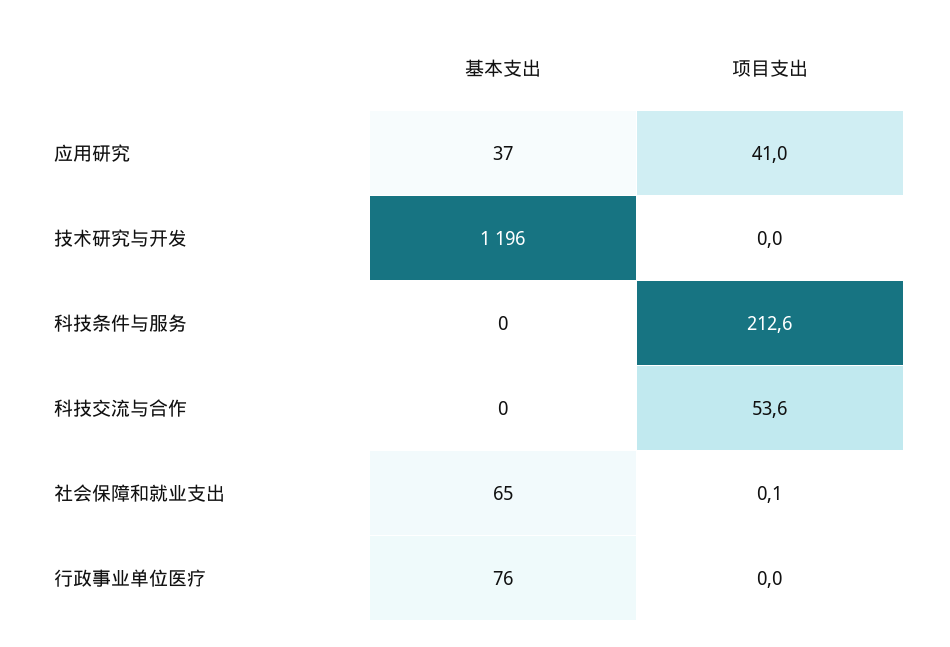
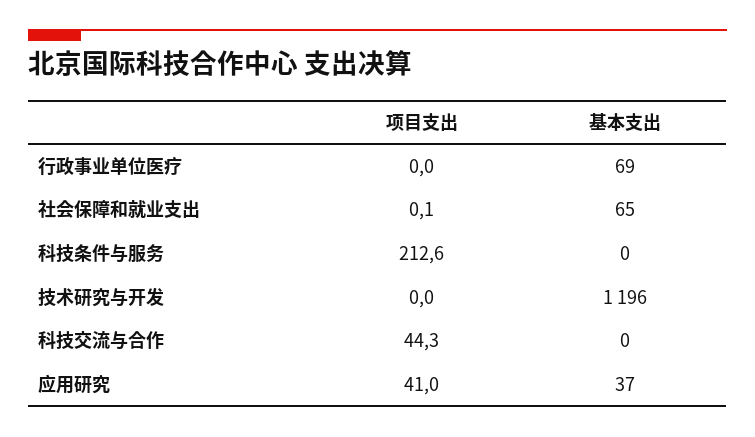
项目支出, 科技交流与合作: 53.6 -> 44.3
基本支出, 行政事业单位医疗: 76 -> 69

